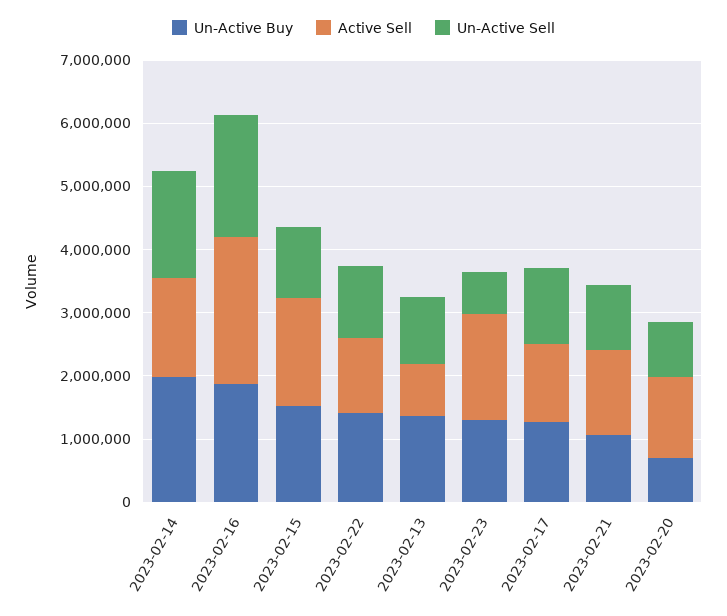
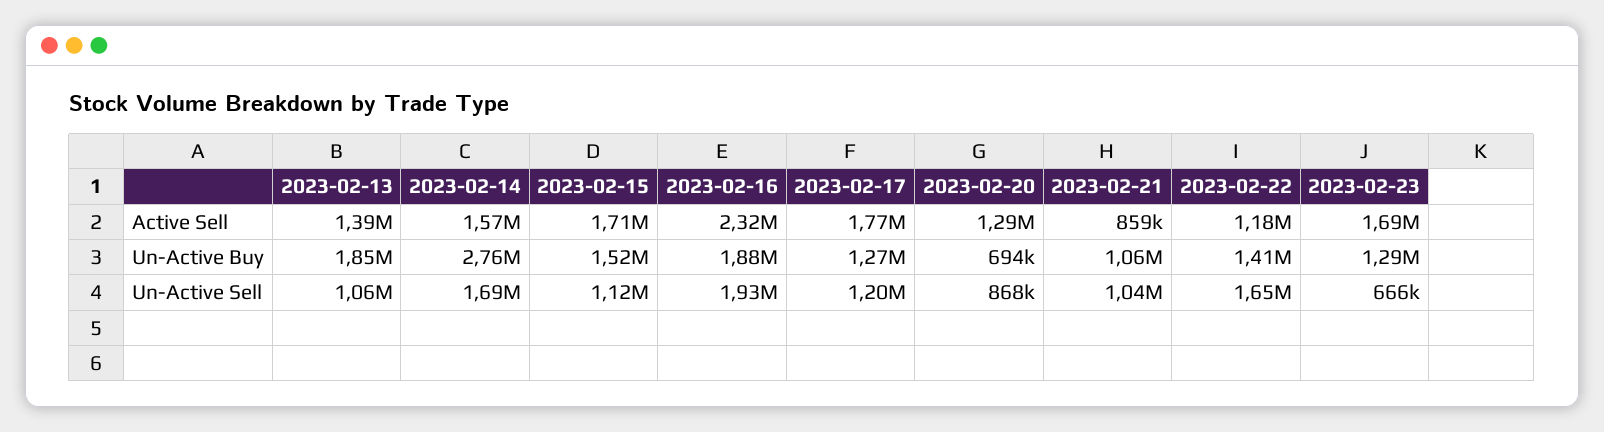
Un-Active Buy, 2023-02-14: 2000000 -> 2760000
Un-Active Sell, 2023-02-22: 1200000 -> 1650000
Un-Active Buy, 2023-02-13: 1400000 -> 1850000
Active Sell, 2023-02-13: 800000 -> 1390000
Active Sell, 2023-02-17: 1200000 -> 1770000
Active Sell, 2023-02-21: 1400000 -> 859000

